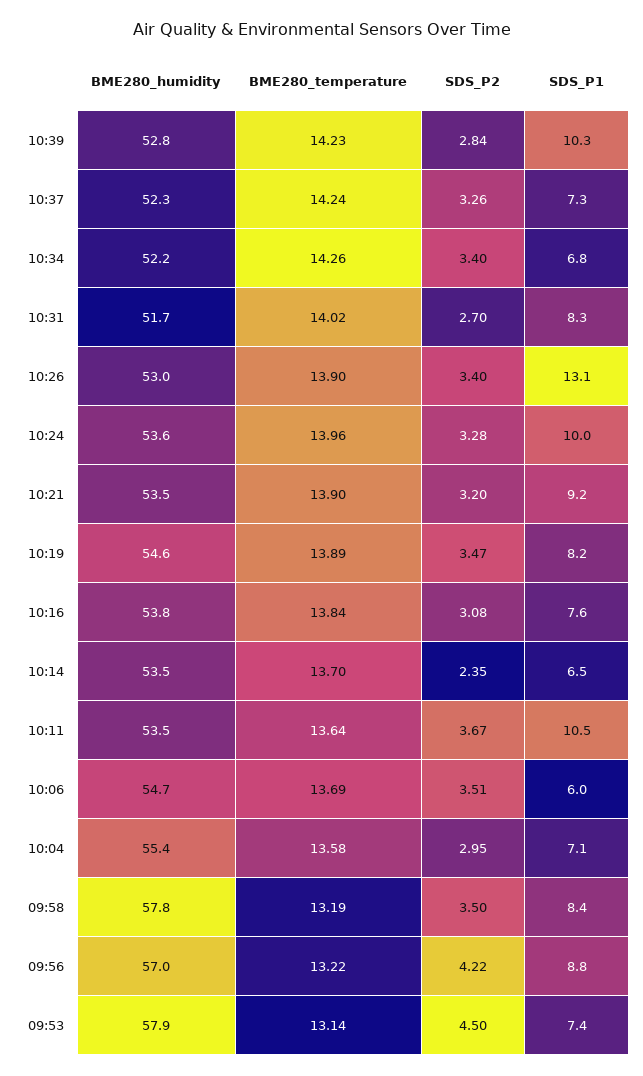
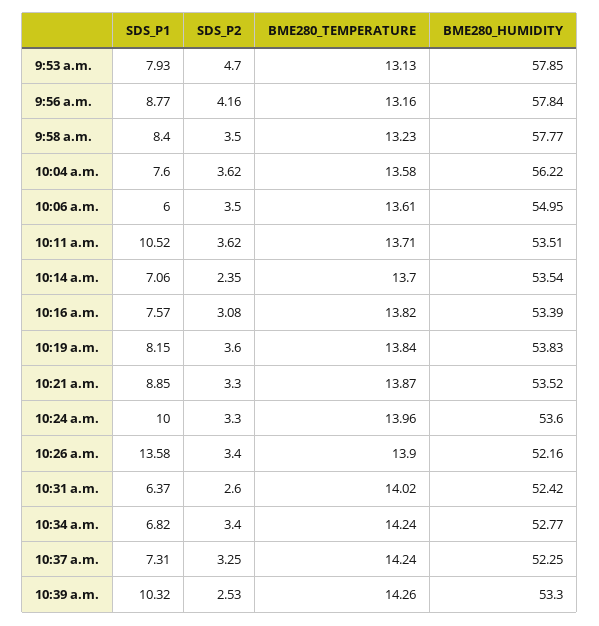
BME280_humidity, 10:39: 52.8 -> 53.3
BME280_temperature, 10:39: 14.23 -> 14.26
SDS_P2, 10:39: 2.84 -> 2.53
SDS_P2, 10:37: 3.26 -> 3.25
BME280_humidity, 10:34: 52.2 -> 52.77
BME280_temperature, 10:34: 14.26 -> 14.24
BME280_humidity, 10:31: 51.7 -> 52.42
SDS_P2, 10:31: 2.7 -> 2.6
SDS_P1, 10:31: 8.3 -> 6.37
BME280_humidity, 10:26: 53 -> 52.16
SDS_P1, 10:26: 13.1 -> 13.58
SDS_P2, 10:24: 3.28 -> 3.3
BME280_temperature, 10:21: 13.9 -> 13.87
SDS_P2, 10:21: 3.2 -> 3.3
SDS_P1, 10:21: 9.2 -> 8.85
BME280_humidity, 10:19: 54.6 -> 53.83
BME280_temperature, 10:19: 13.89 -> 13.84
SDS_P2, 10:19: 3.47 -> 3.6
BME280_humidity, 10:16: 53.8 -> 53.39
BME280_temperature, 10:16: 13.84 -> 13.82
SDS_P1, 10:14: 6.5 -> 7.06
BME280_temperature, 10:11: 13.64 -> 13.71
SDS_P2, 10:11: 3.67 -> 3.62
BME280_humidity, 10:06: 54.7 -> 54.95
BME280_temperature, 10:06: 13.69 -> 13.61
SDS_P2, 10:06: 3.51 -> 3.5
BME280_humidity, 10:04: 55.4 -> 56.22
SDS_P2, 10:04: 2.95 -> 3.62
SDS_P1, 10:04: 7.1 -> 7.6
BME280_temperature, 09:58: 13.19 -> 13.23
BME280_humidity, 09:56: 57 -> 57.84
BME280_temperature, 09:56: 13.22 -> 13.16
SDS_P2, 09:56: 4.22 -> 4.16
BME280_temperature, 09:53: 13.14 -> 13.13
SDS_P2, 09:53: 4.5 -> 4.7
SDS_P1, 09:53: 7.4 -> 7.93

